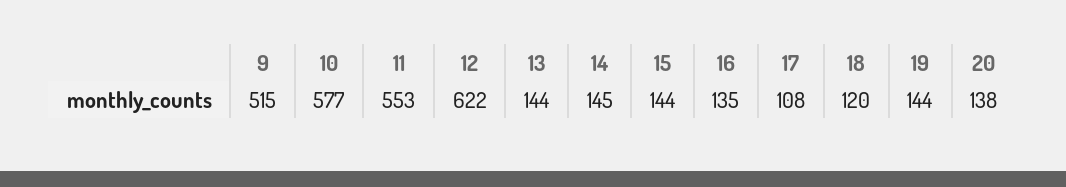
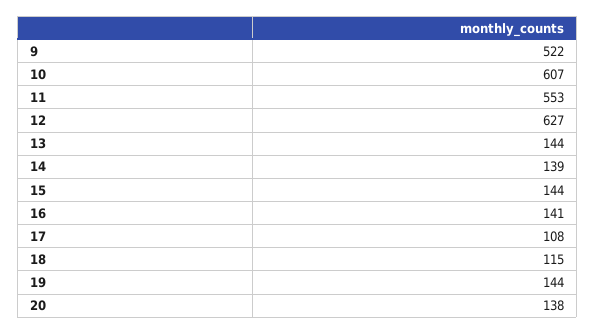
9: 515 -> 522
10: 577 -> 607
12: 622 -> 627
14: 145 -> 139
16: 135 -> 141
18: 120 -> 115

